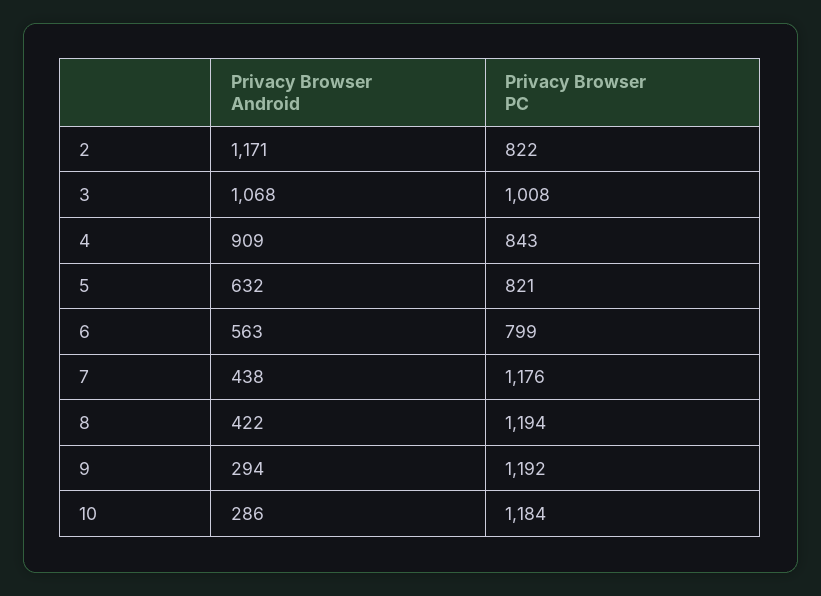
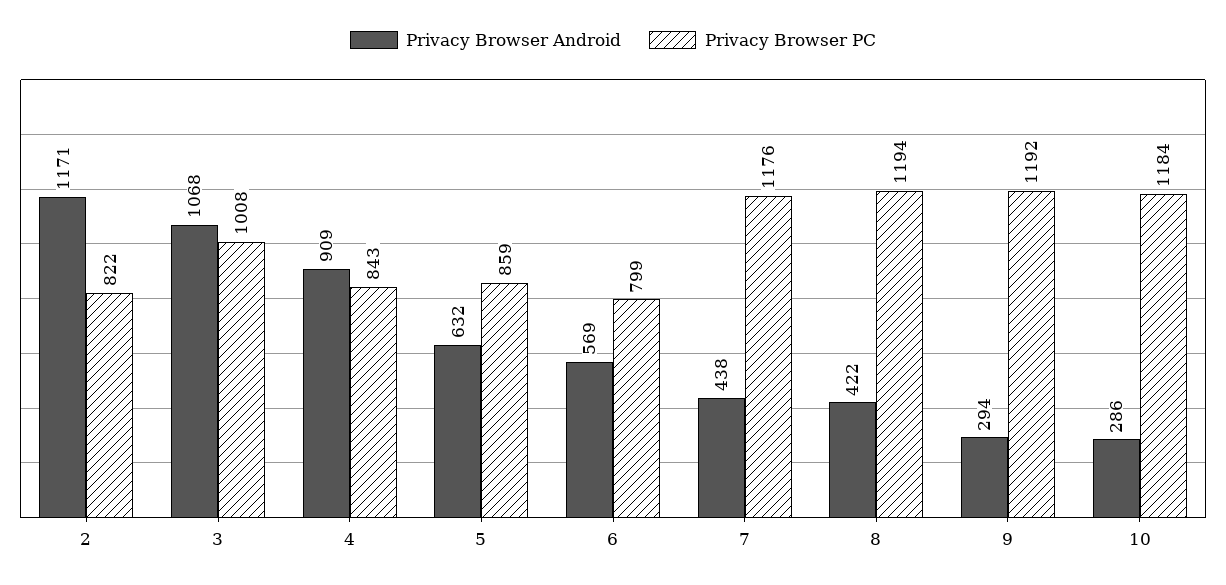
Privacy Browser PC, 5: 821 -> 859
Privacy Browser Android, 6: 563 -> 569

